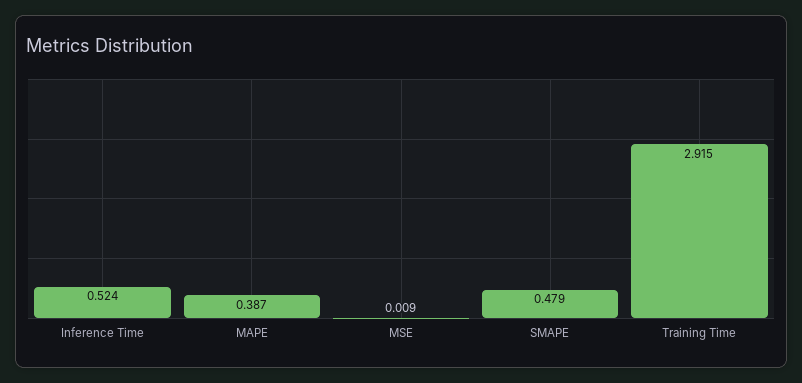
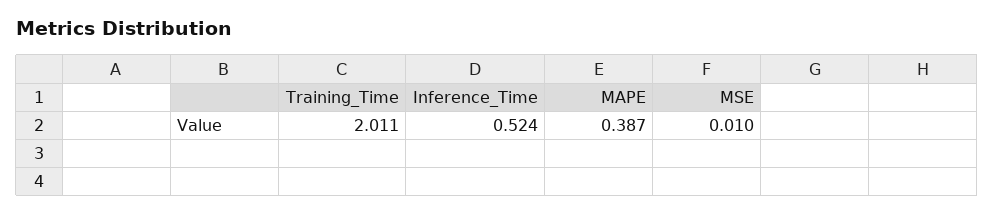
MSE: 0.009 -> 0.01
SMAPE: 0.479 -> none
Training Time: 2.915 -> 2.011

